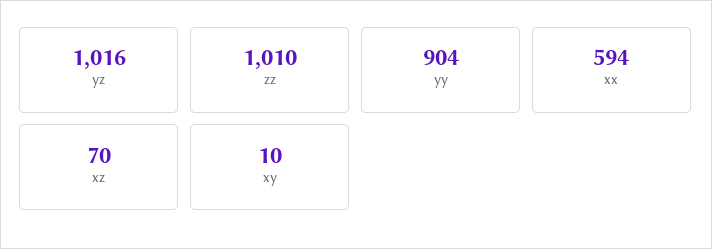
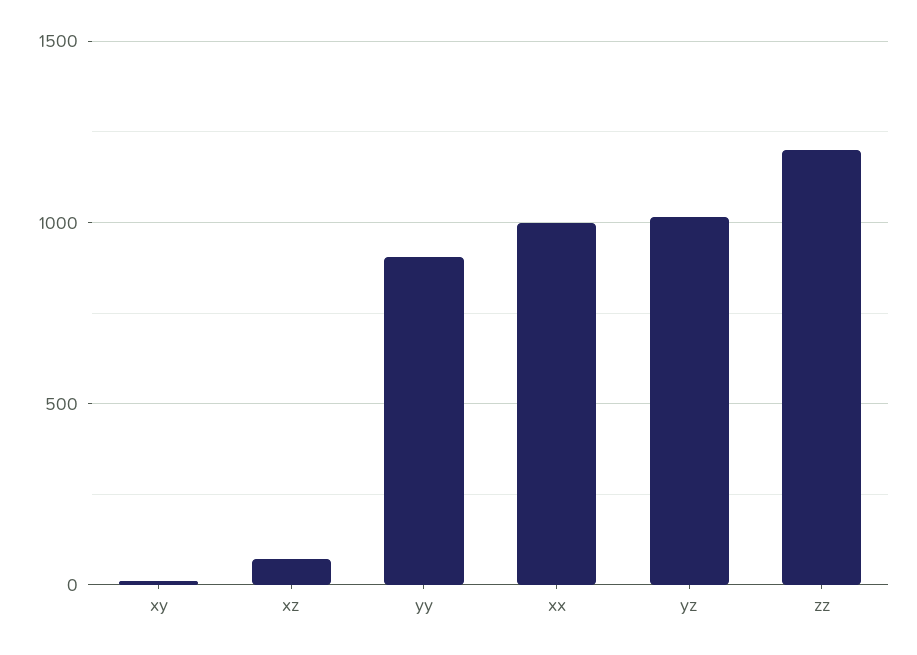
zz: 1010 -> 1200
xx: 594 -> 1000

